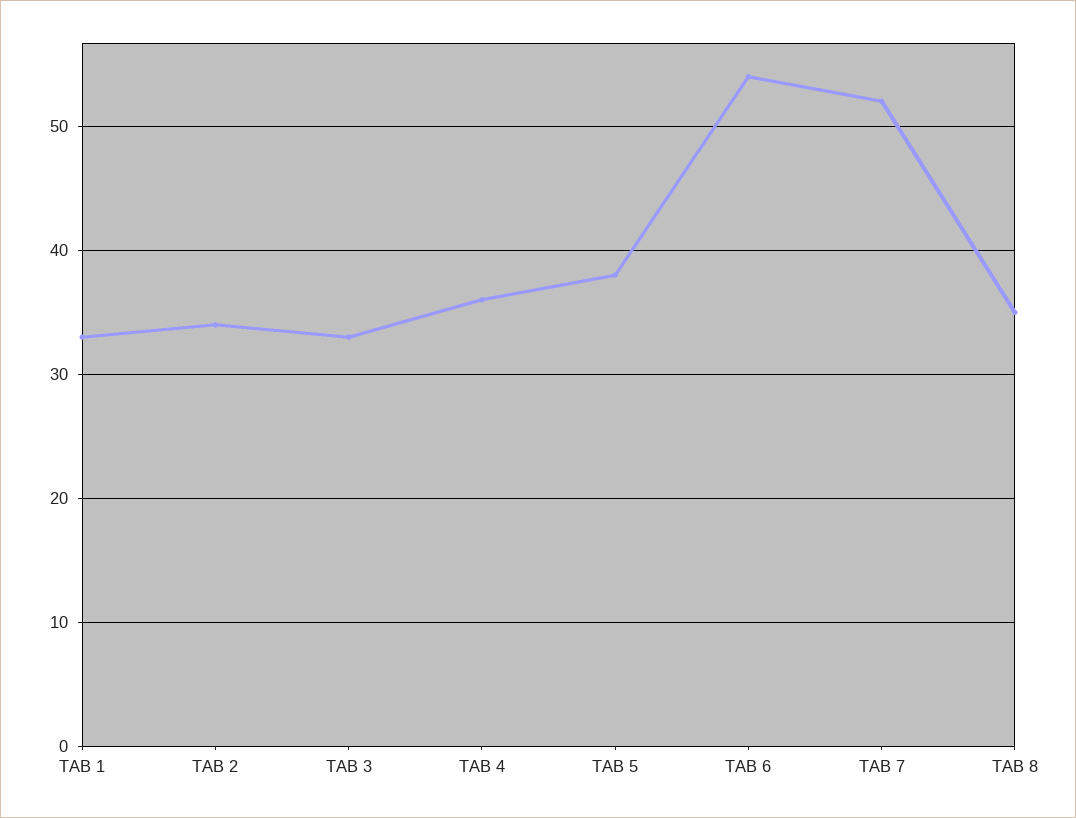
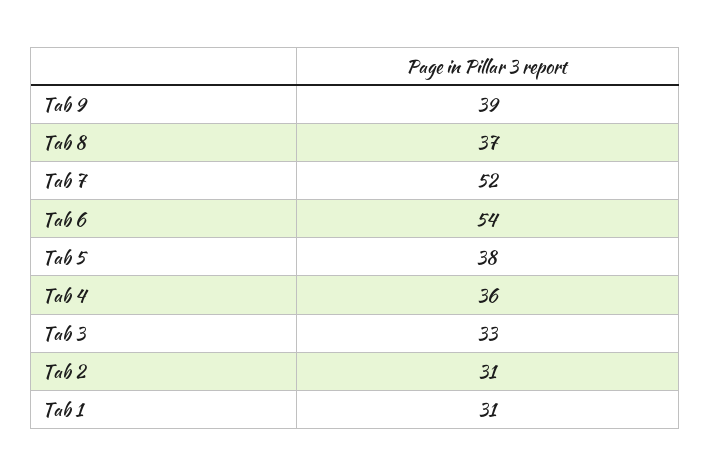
TAB 1: 33 -> 31
TAB 2: 34 -> 31
TAB 8: 35 -> 37
Tab 9: none -> 39

